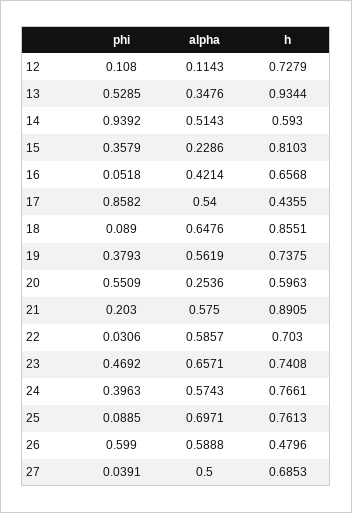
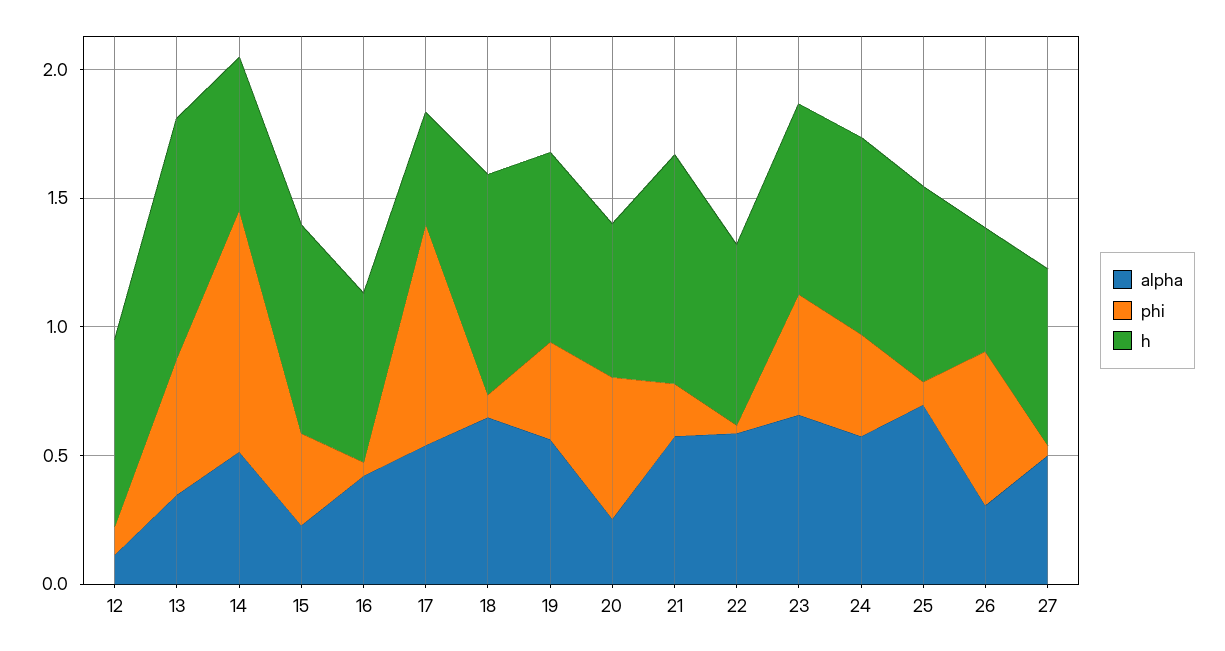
alpha, 26: 0.5888 -> 0.3

